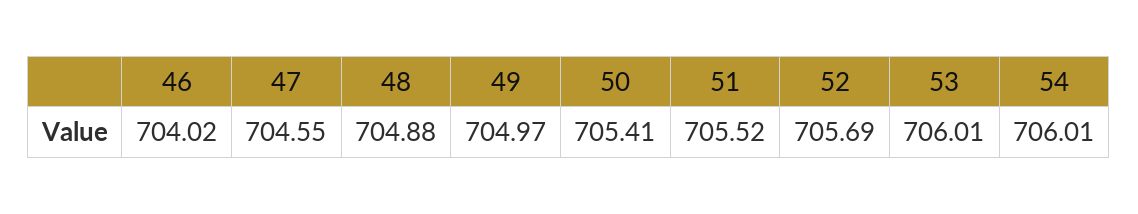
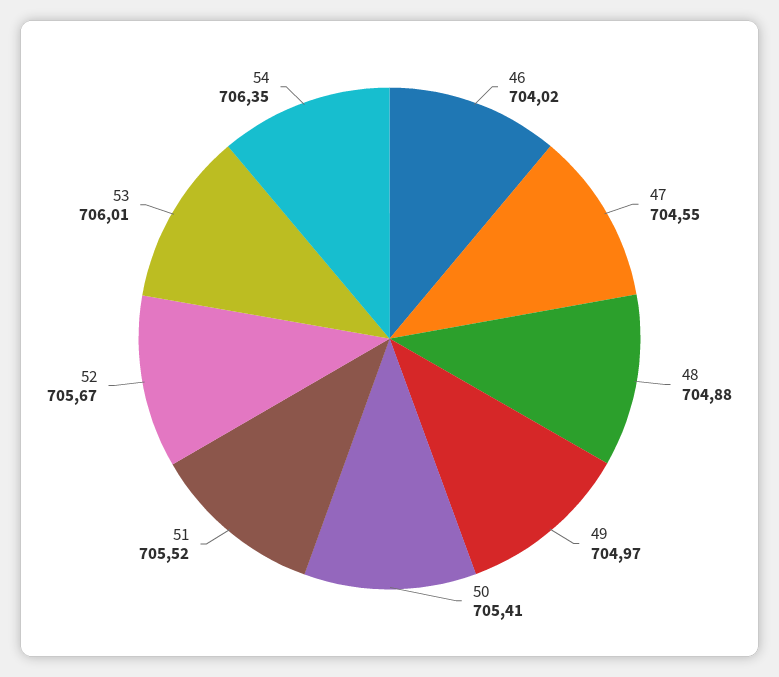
52: 705.69 -> 705.67
54: 706.01 -> 706.35

